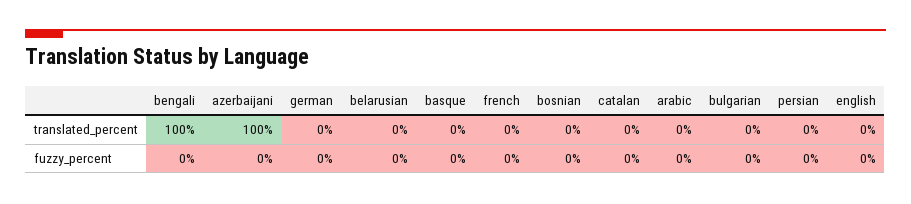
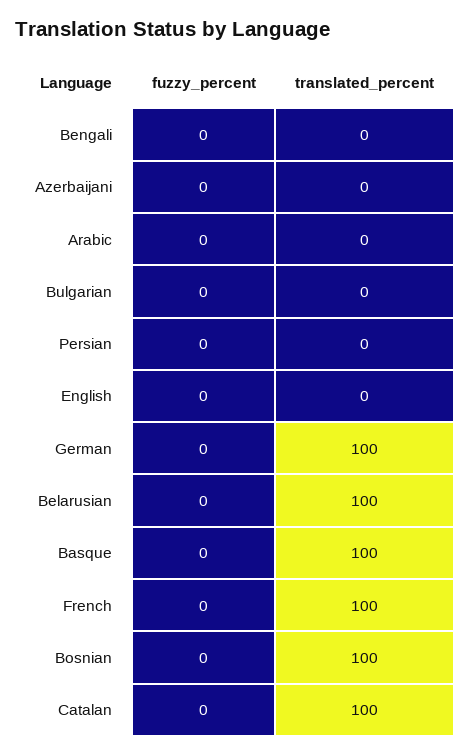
bengali, translated_percent: 100 -> 0
azerbaijani, translated_percent: 100 -> 0
german, translated_percent: 0 -> 100
belarusian, translated_percent: 0 -> 100
basque, translated_percent: 0 -> 100
french, translated_percent: 0 -> 100
bosnian, translated_percent: 0 -> 100
catalan, translated_percent: 0 -> 100

